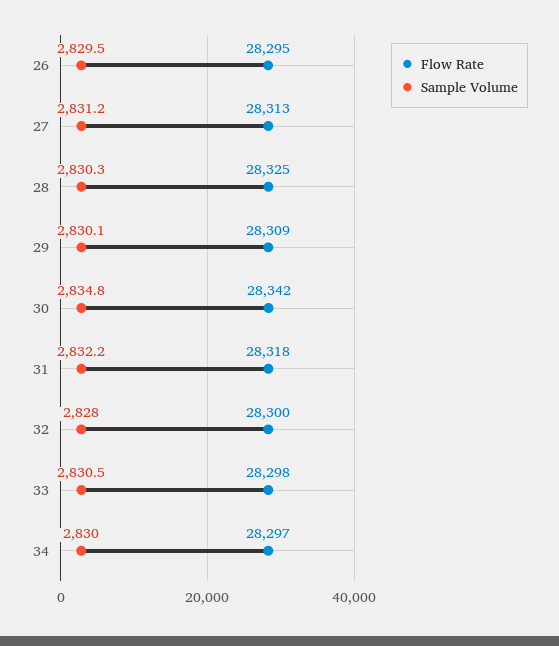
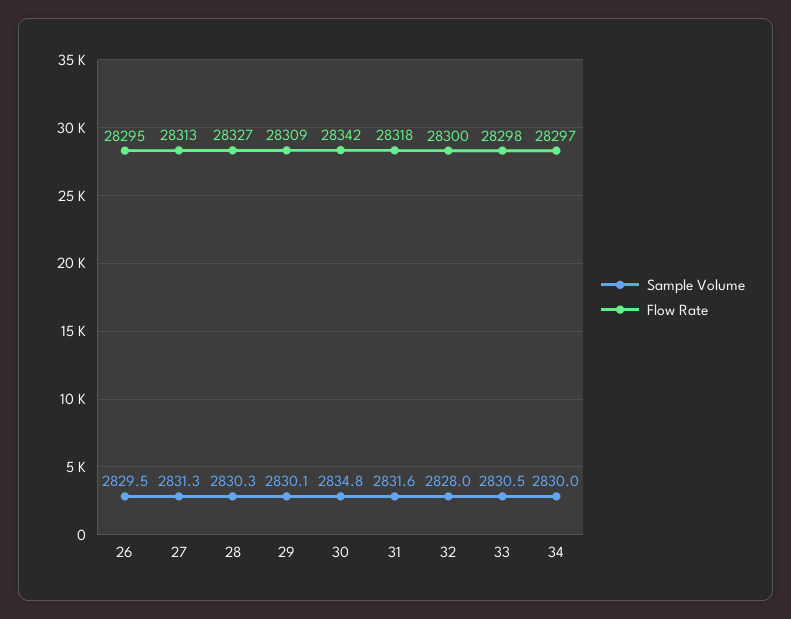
Sample Volume, 27: 2831.2 -> 2831.3
Flow Rate, 28: 28325 -> 28327
Sample Volume, 31: 2832.2 -> 2831.6

